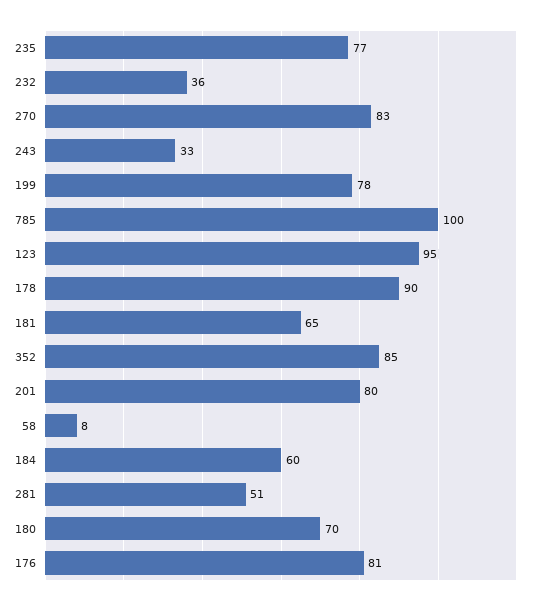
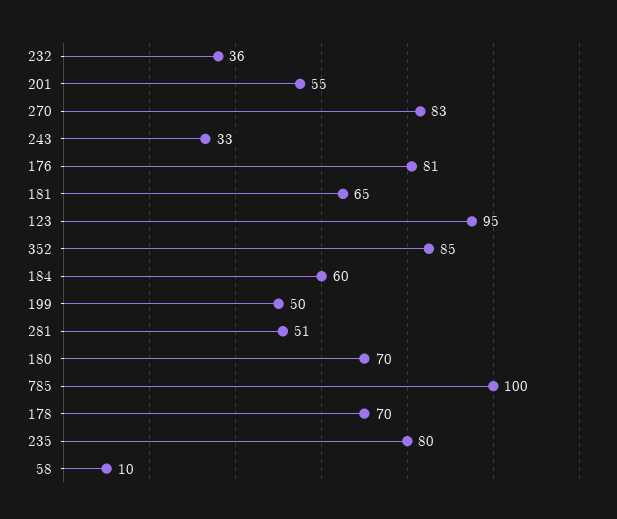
235: 77 -> 80
199: 78 -> 50
178: 90 -> 70
201: 80 -> 55
58: 8 -> 10

